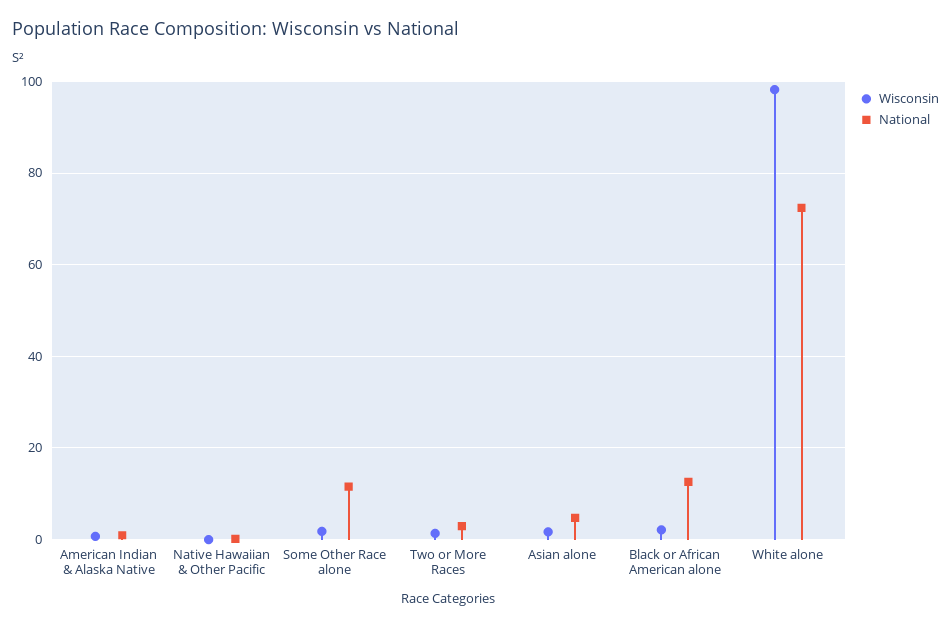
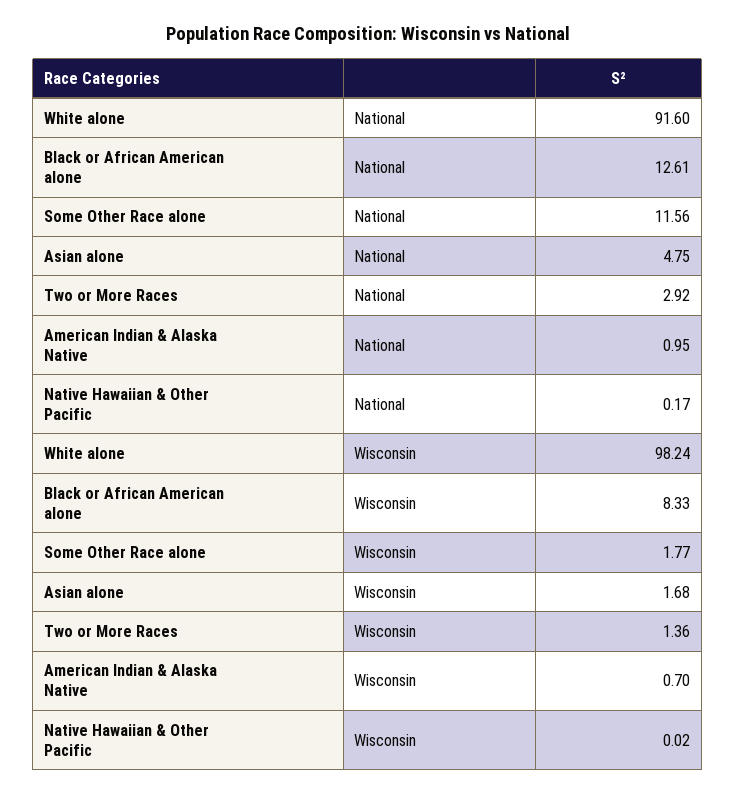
Wisconsin, Black or African American alone: 2 -> 8.33
National, White alone: 72 -> 91.6

